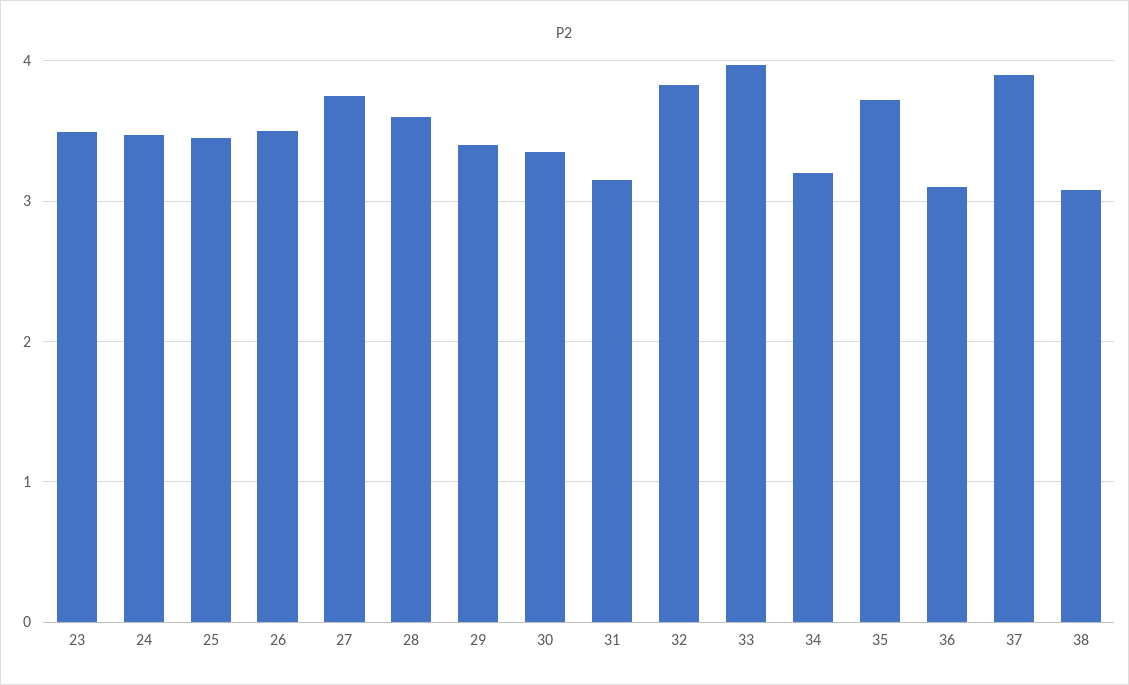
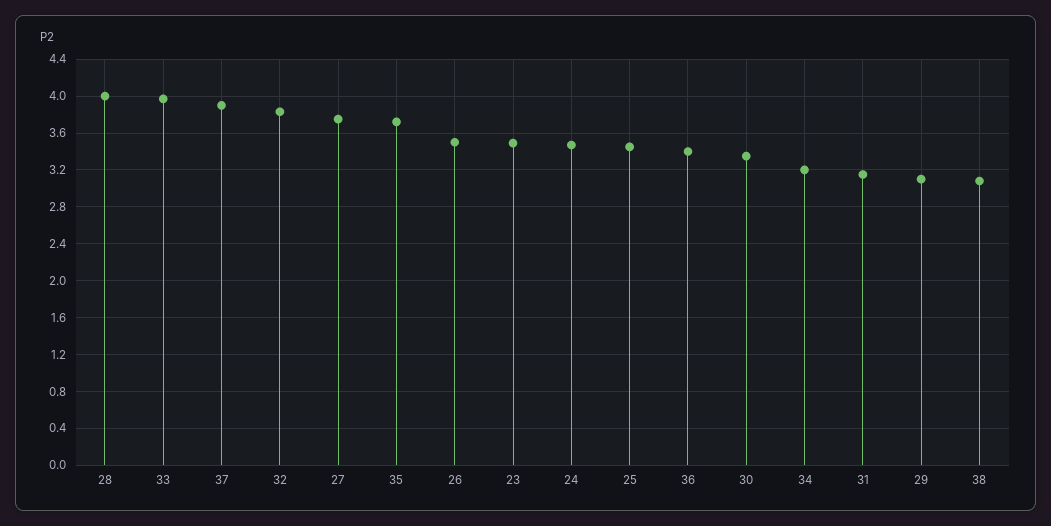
28: 3.6 -> 4
29: 3.4 -> 3.1
36: 3.1 -> 3.4

